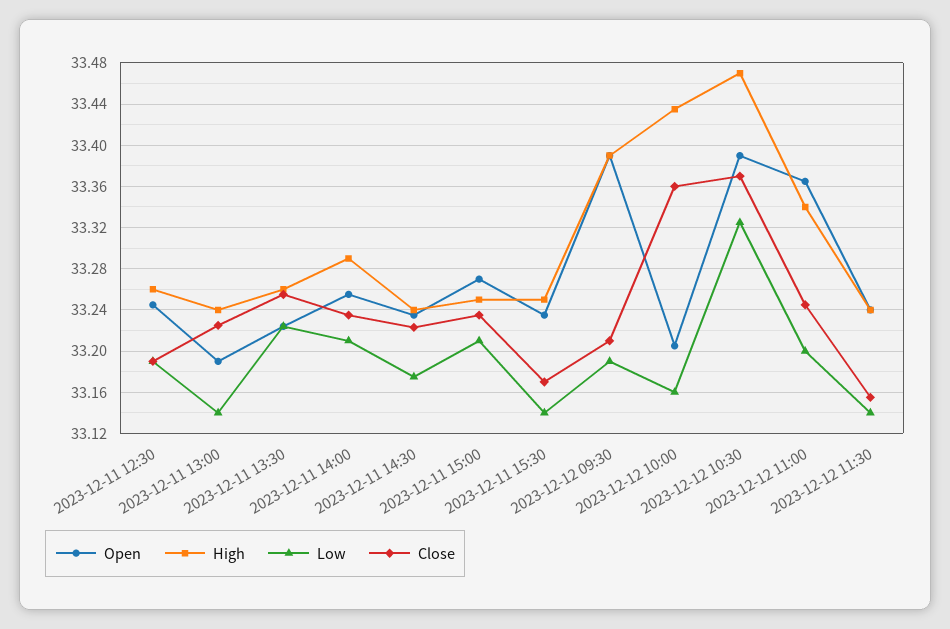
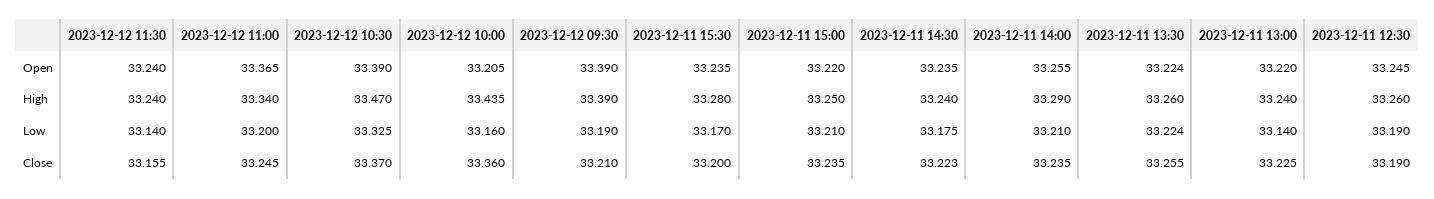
Open, 2023-12-11 13:00: 33.19 -> 33.22
Open, 2023-12-11 15:00: 33.27 -> 33.22
High, 2023-12-11 15:30: 33.25 -> 33.28
Low, 2023-12-11 15:30: 33.14 -> 33.17
Close, 2023-12-11 15:30: 33.17 -> 33.2

